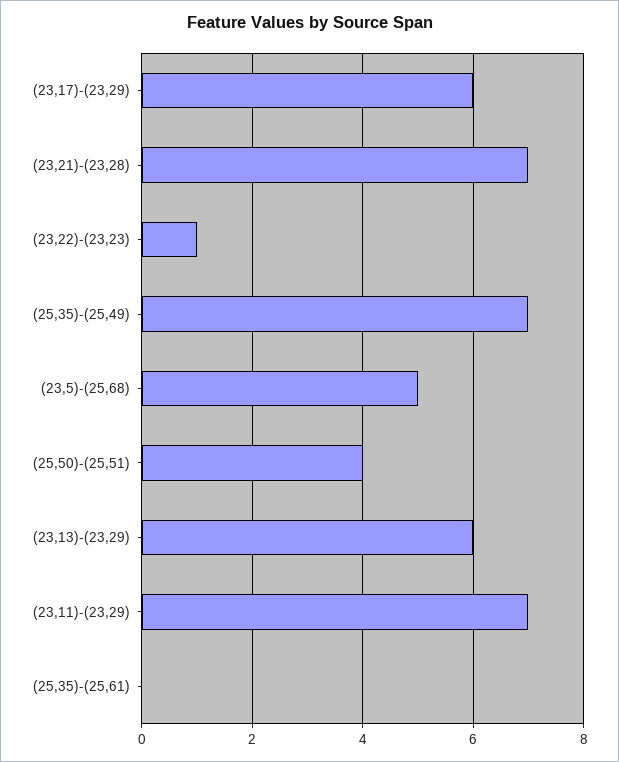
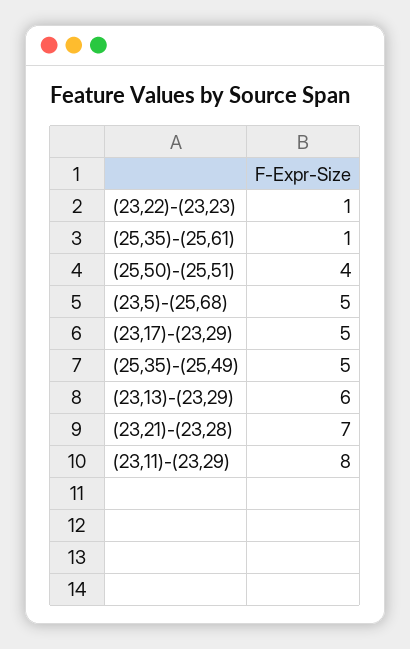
(23,17)-(23,29): 6 -> 5
(25,35)-(25,49): 7 -> 5
(23,11)-(23,29): 7 -> 8
(25,35)-(25,61): 0 -> 1

